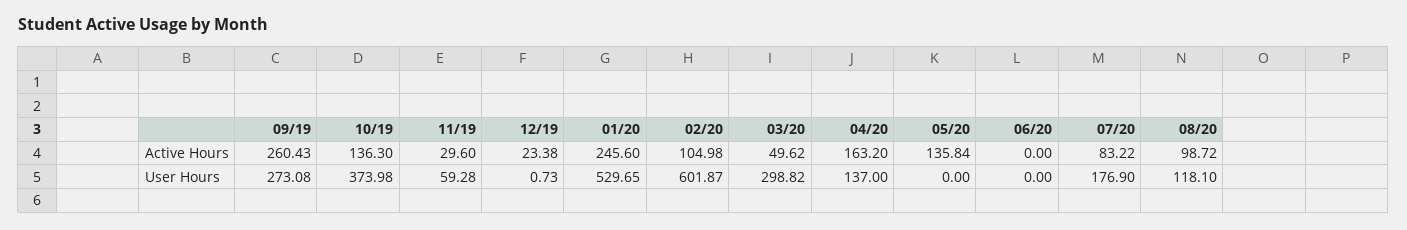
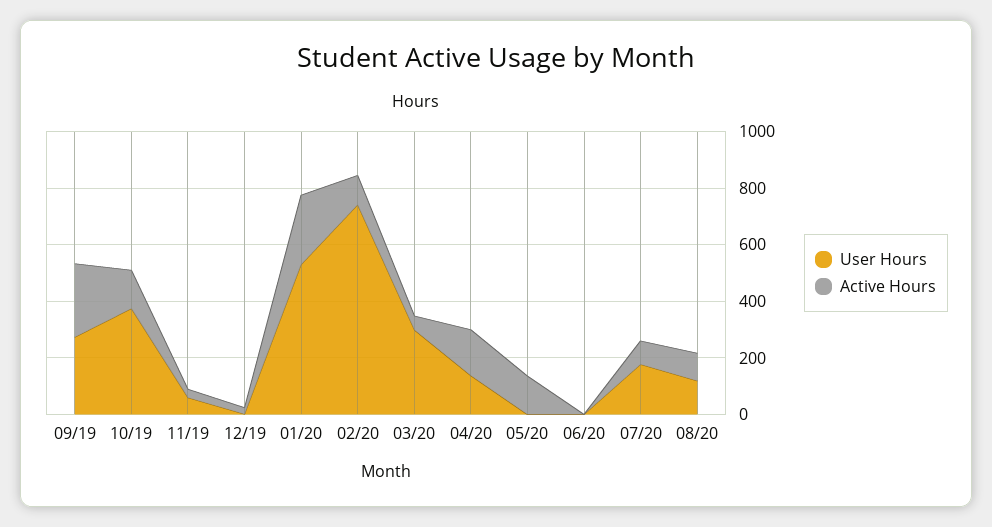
User Hours, 02/20: 601.87 -> 750

